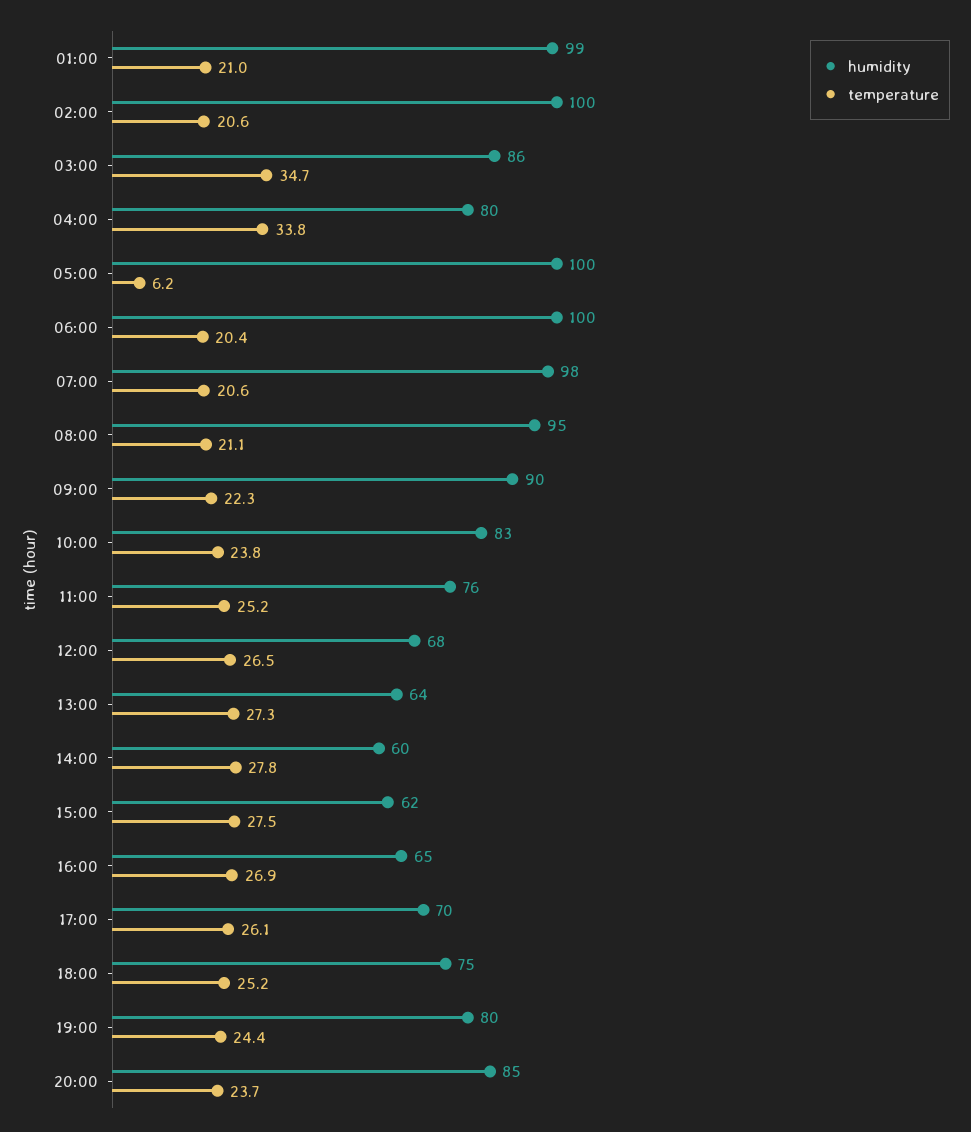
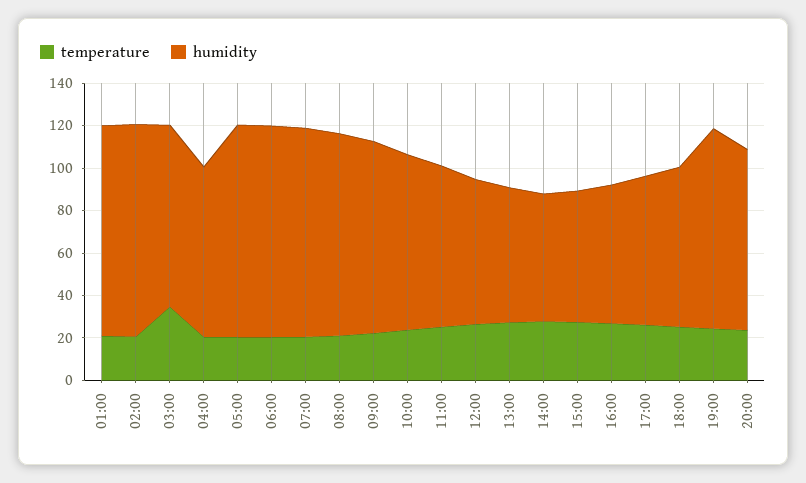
temperature, 04:00: 33.8 -> 20
temperature, 05:00: 6.2 -> 20
humidity, 19:00: 80 -> 95

